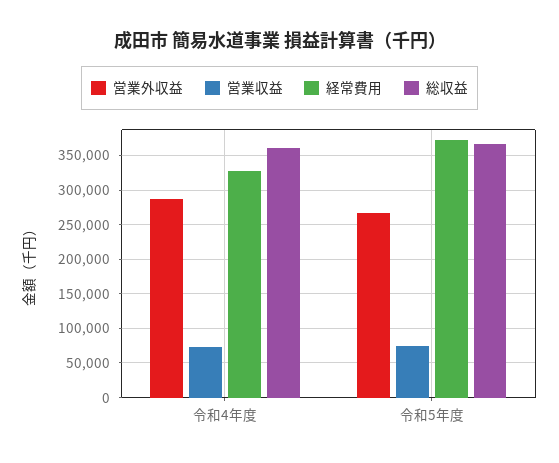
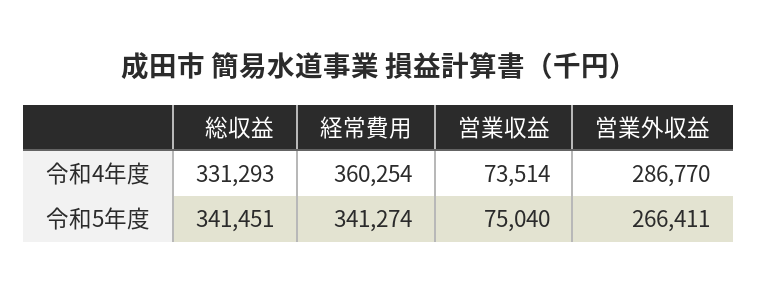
経常費用, 令和4年度: 330000 -> 360254
総収益, 令和4年度: 360000 -> 331293
経常費用, 令和5年度: 370000 -> 341274
総収益, 令和5年度: 370000 -> 341451

